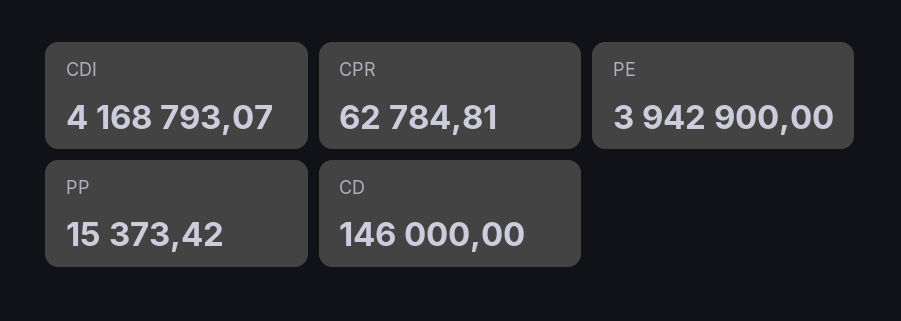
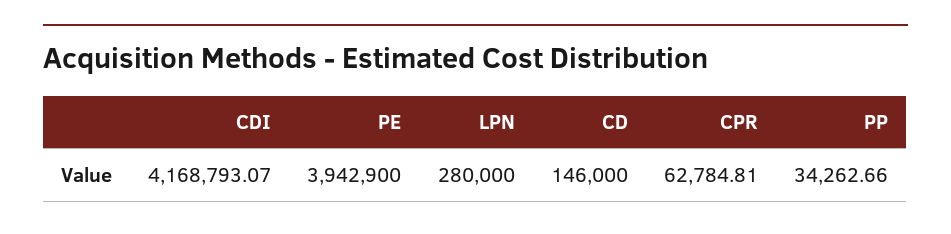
PP: 15373.42 -> 34262.66
LPN: none -> 280000

